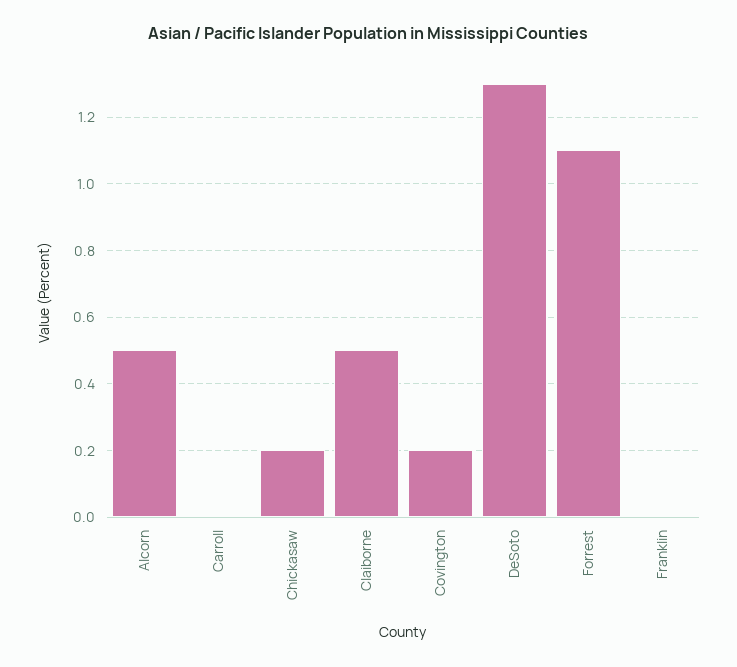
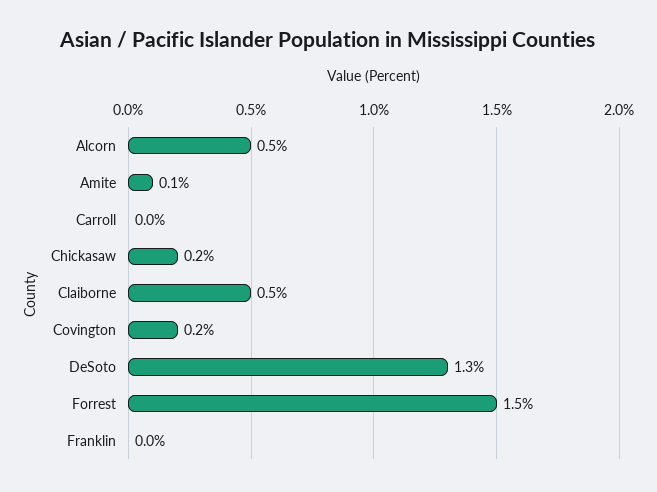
Forrest: 1.1 -> 1.5
Amite: none -> 0.1

